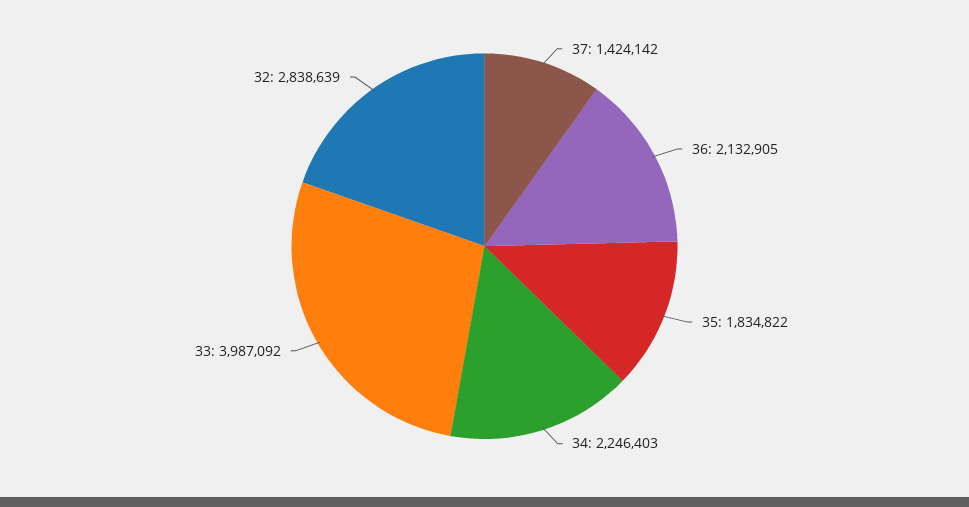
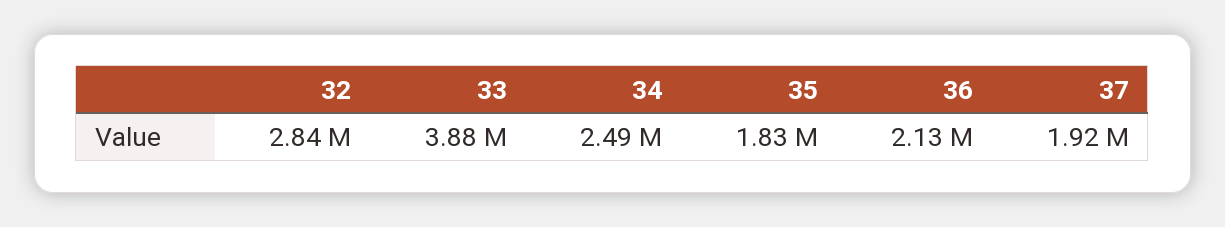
37: 1424142 -> 1920000
34: 2246403 -> 2490000
33: 3987092 -> 3880000

